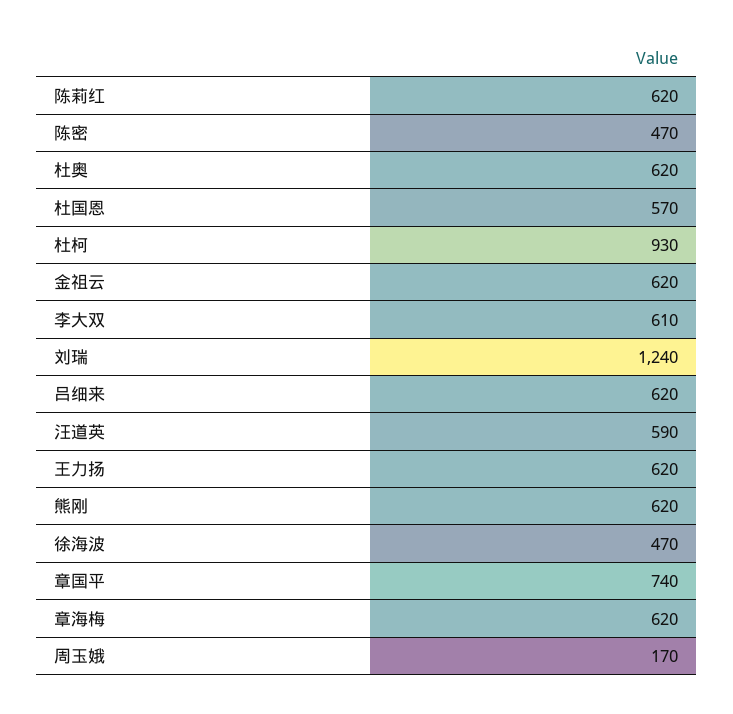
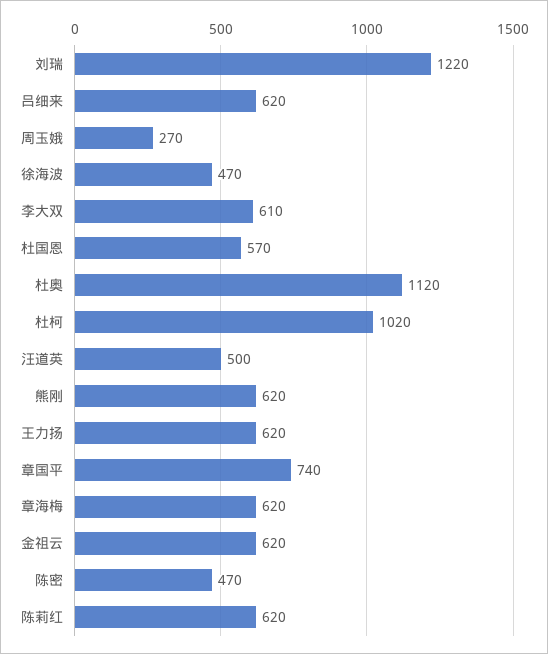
杜奥: 620 -> 1120
杜柯: 930 -> 1020
刘瑞: 1240 -> 1220
汪道英: 590 -> 500
周玉娥: 170 -> 270

